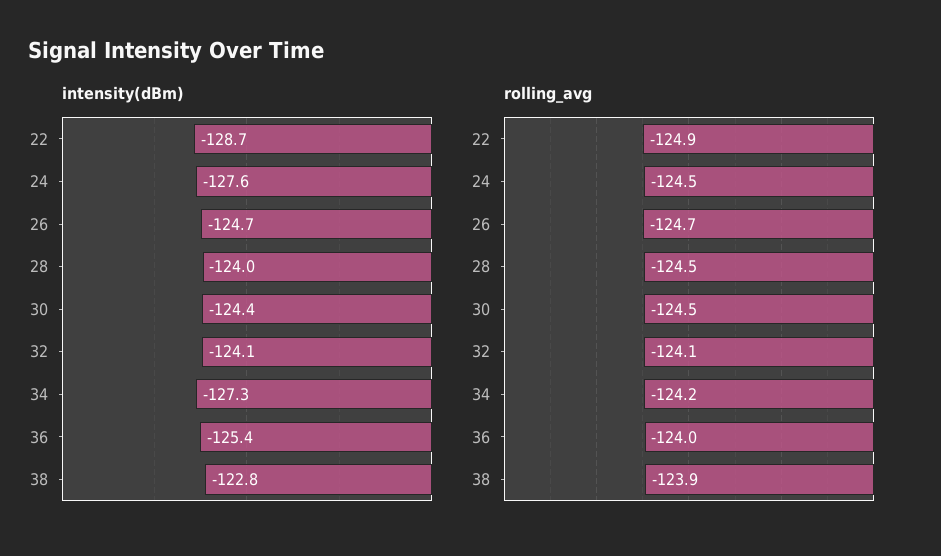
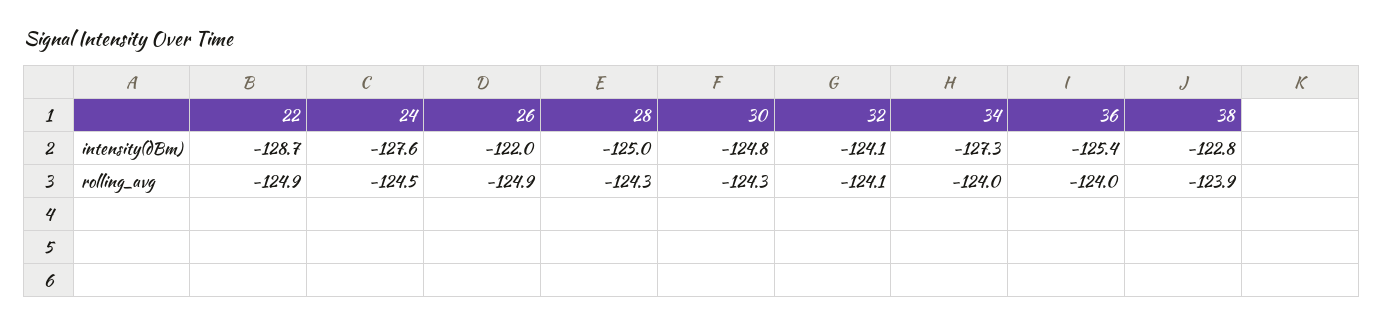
intensity(dBm), 26: -124.7 -> -122
intensity(dBm), 28: -124 -> -125
intensity(dBm), 30: -124.4 -> -124.8
rolling_avg, 26: -124.7 -> -124.9
rolling_avg, 28: -124.5 -> -124.3
rolling_avg, 30: -124.5 -> -124.3
rolling_avg, 34: -124.2 -> -124

